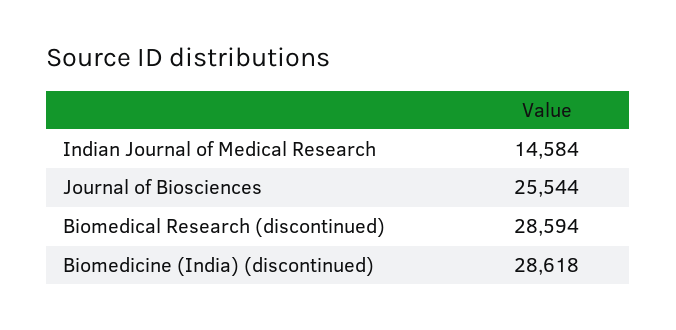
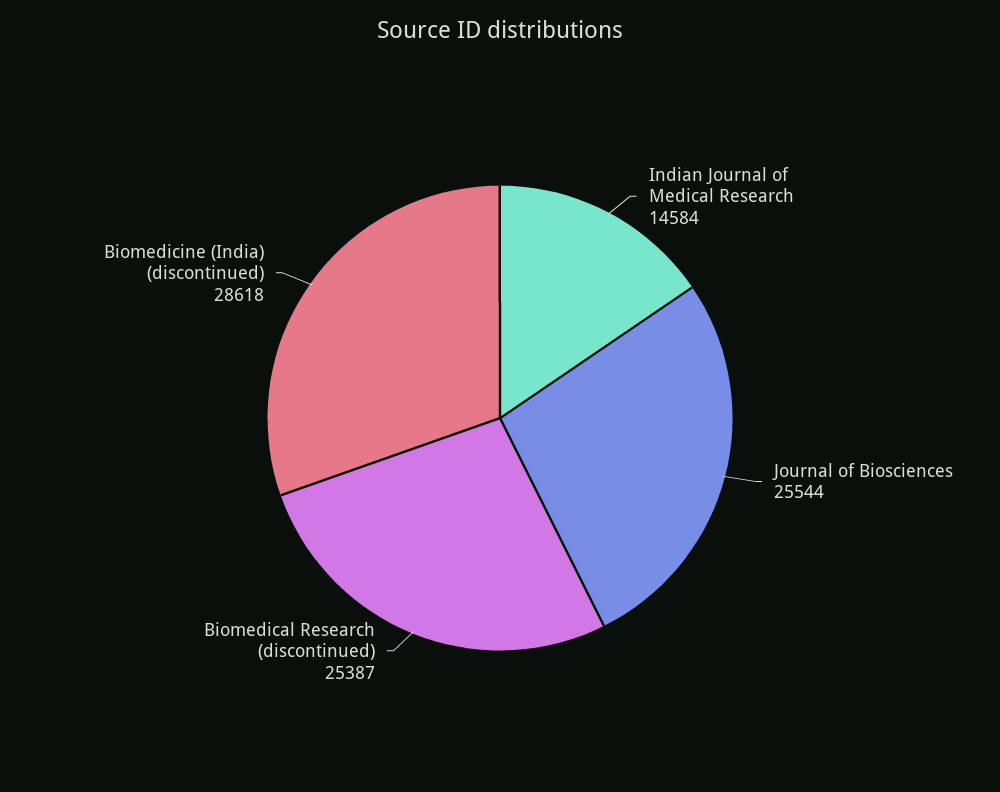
Biomedical Research (discontinued): 28594 -> 25387

